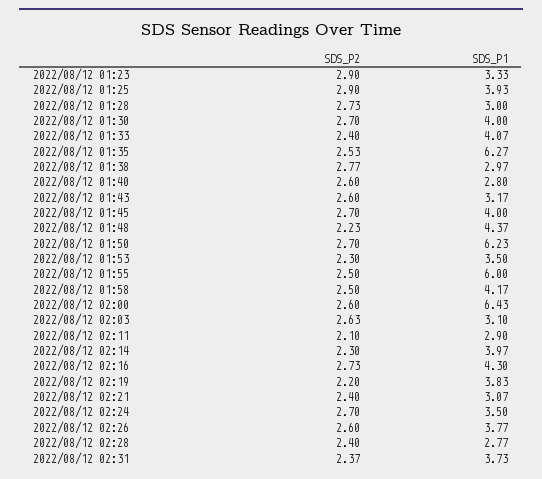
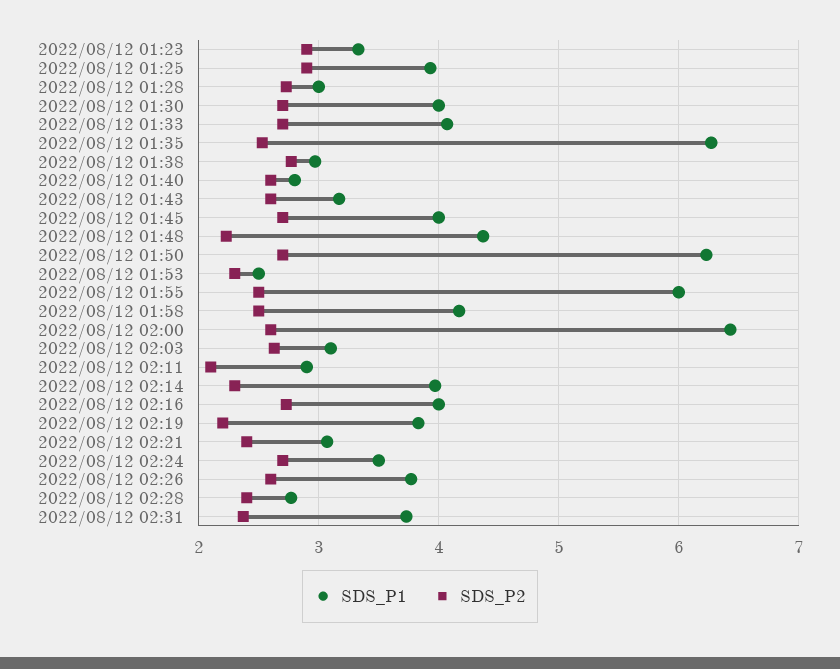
SDS_P2, 2022/08/12 01:33: 2.4 -> 2.7
SDS_P1, 2022/08/12 01:53: 3.5 -> 2.5
SDS_P1, 2022/08/12 02:16: 4.3 -> 4

